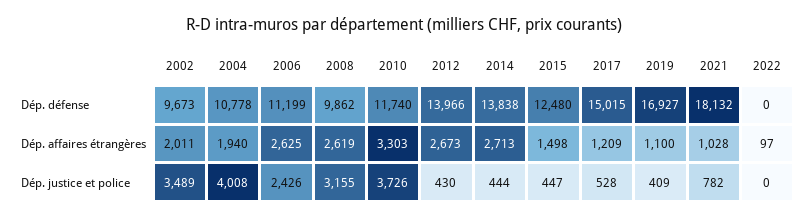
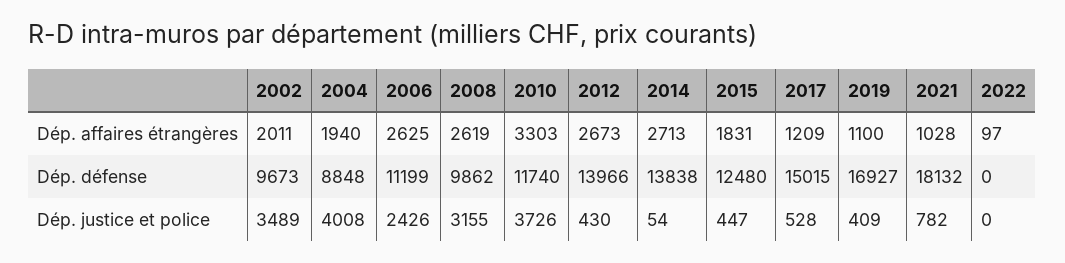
2004, Dép. défense: 10778 -> 8848
2015, Dép. affaires étrangères: 1498 -> 1831
2014, Dép. justice et police: 444 -> 54

